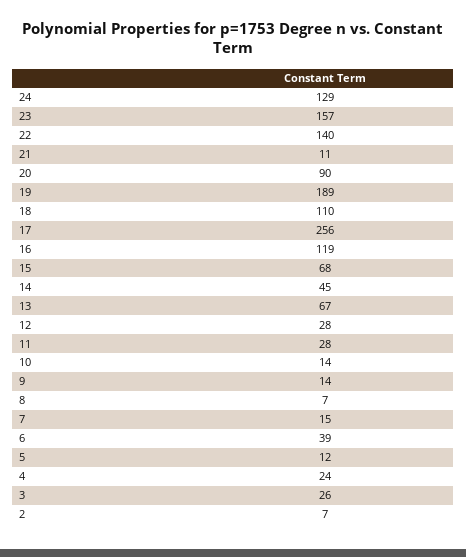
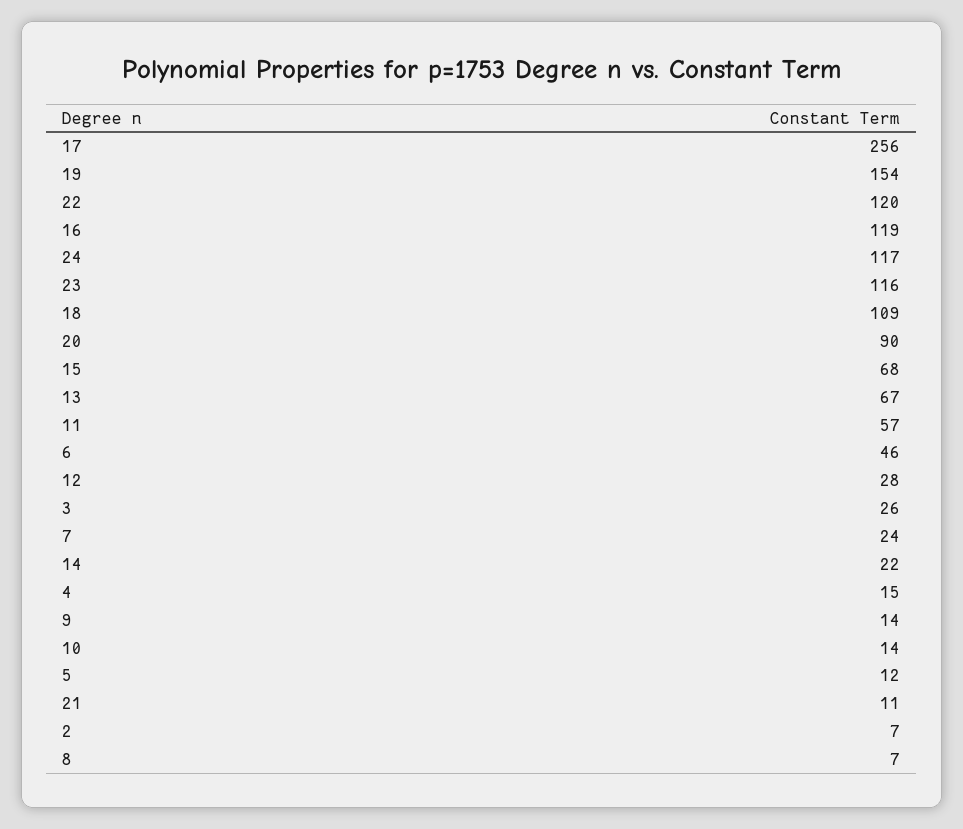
24: 129 -> 117
23: 157 -> 116
22: 140 -> 120
19: 189 -> 154
18: 110 -> 109
14: 45 -> 22
11: 28 -> 57
7: 15 -> 24
6: 39 -> 46
4: 24 -> 15

